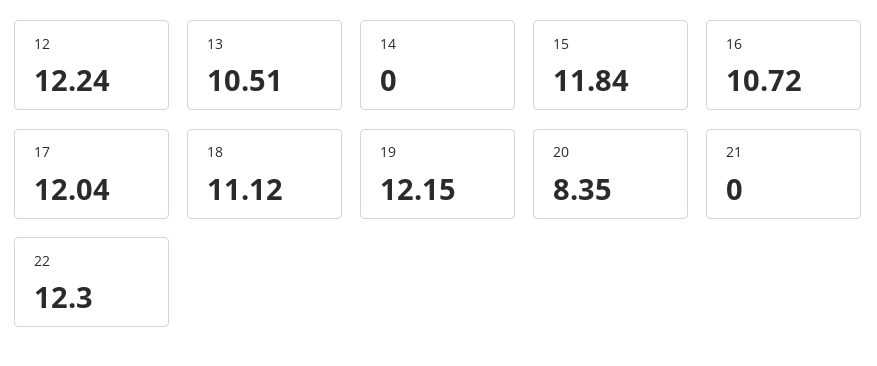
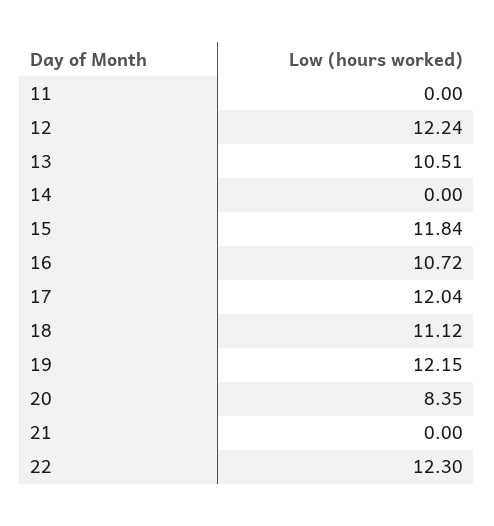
11: none -> 0

